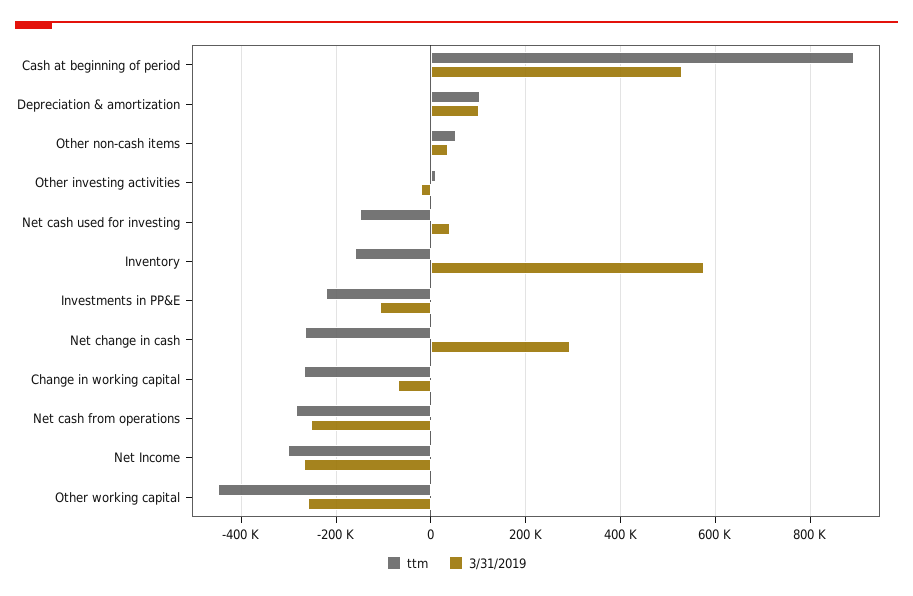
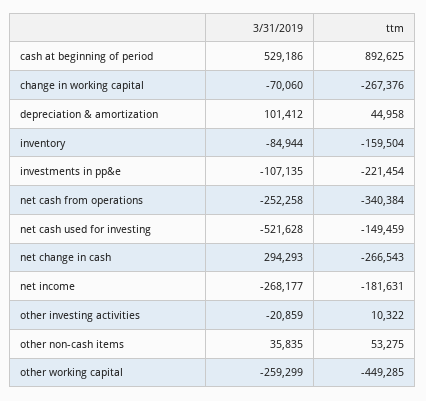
ttm, Depreciation & amortization: 100000 -> 44958
3/31/2019, Net cash used for investing: 40000 -> -521628
3/31/2019, Inventory: 580000 -> -84944
ttm, Net cash from operations: -280000 -> -340384
ttm, Net Income: -300000 -> -181631

